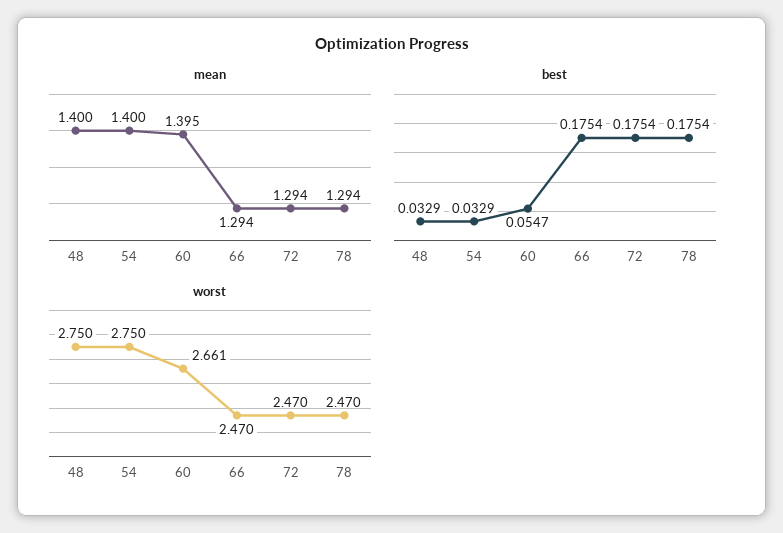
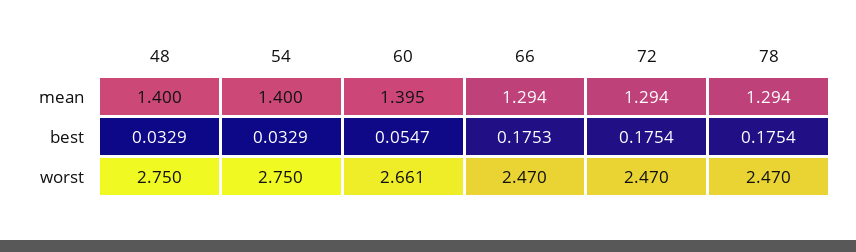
best, 66: 0.1754 -> 0.1753

